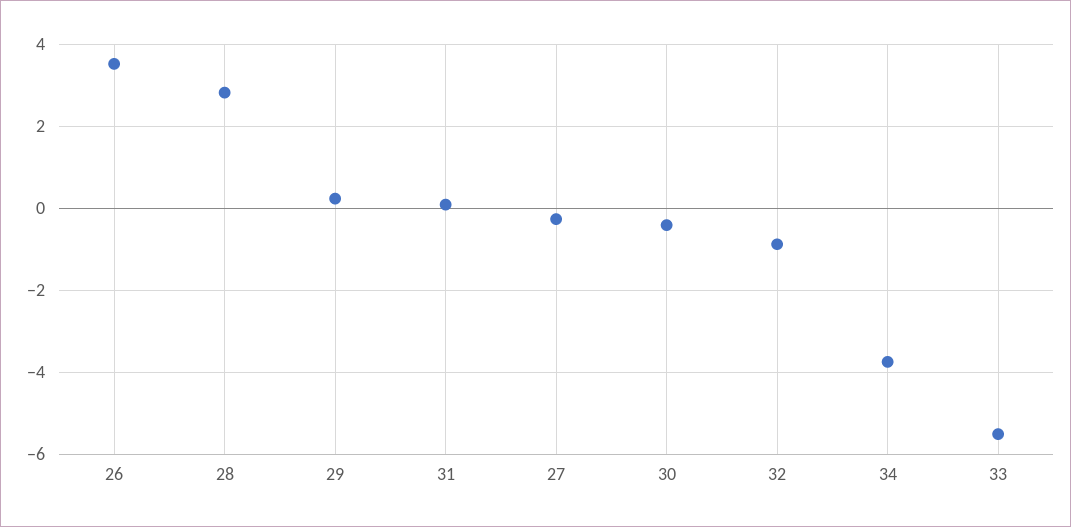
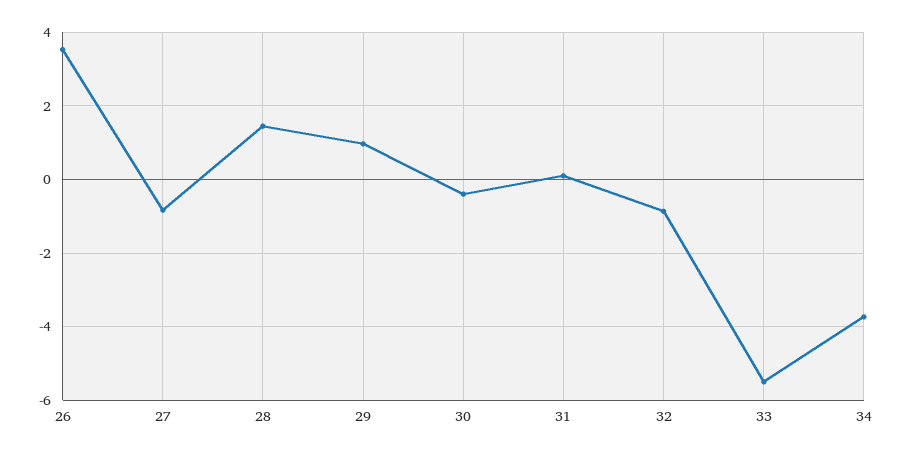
28: 2.8 -> 1.4
29: 0.2 -> 1
27: -0.2 -> -0.8

